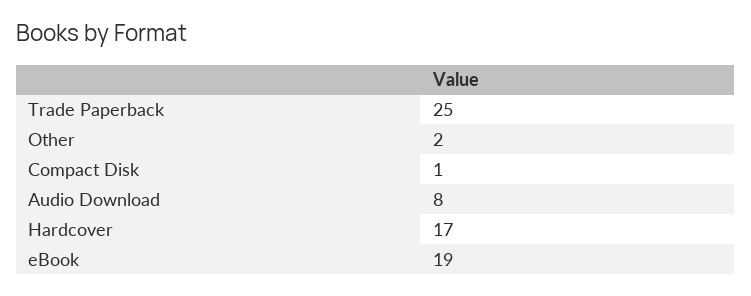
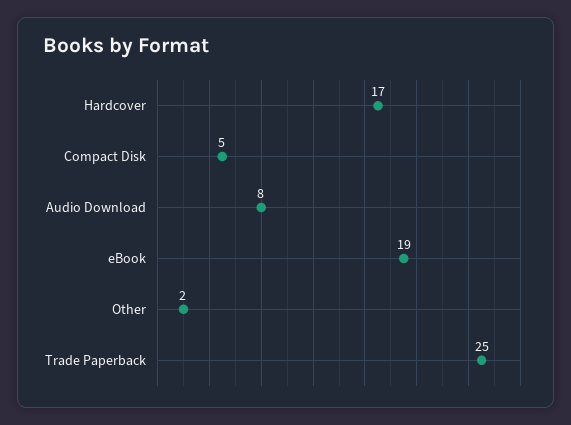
Compact Disk: 1 -> 5

